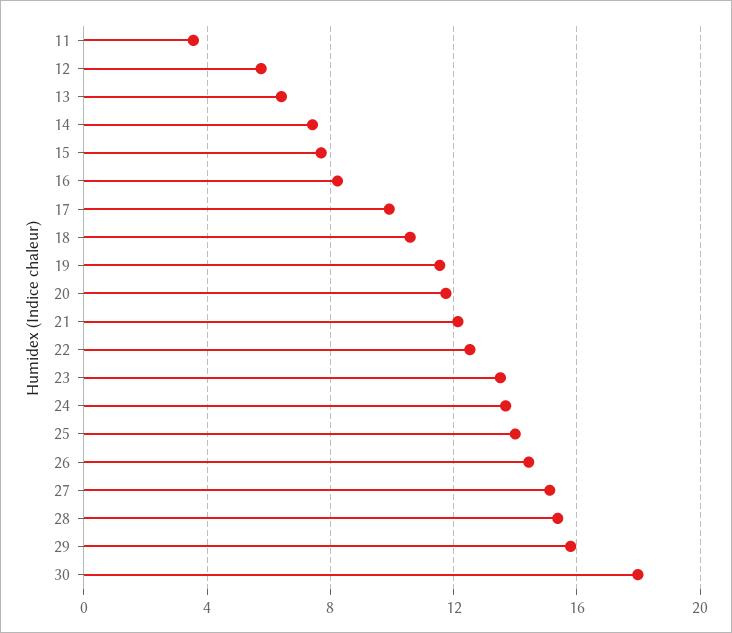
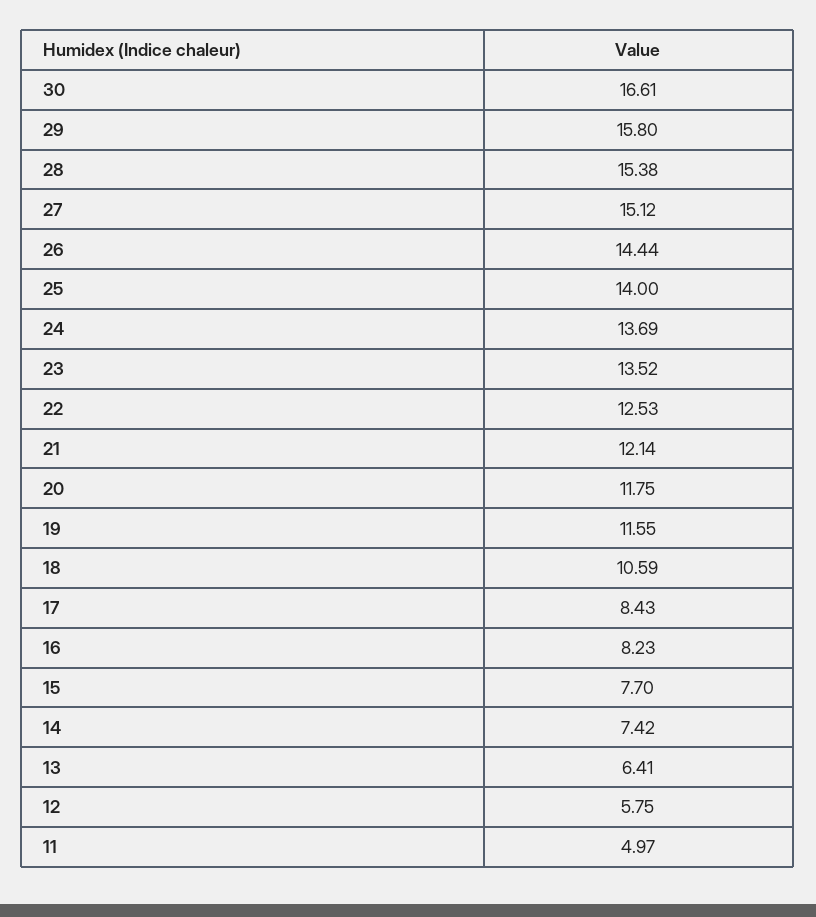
11: 3.5 -> 4.97
17: 10 -> 8.43
30: 18 -> 16.61

